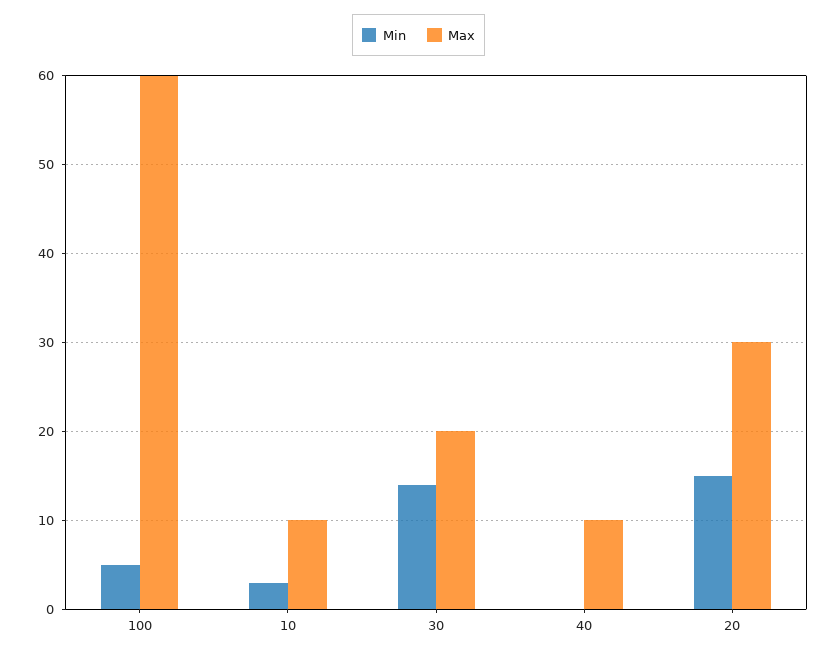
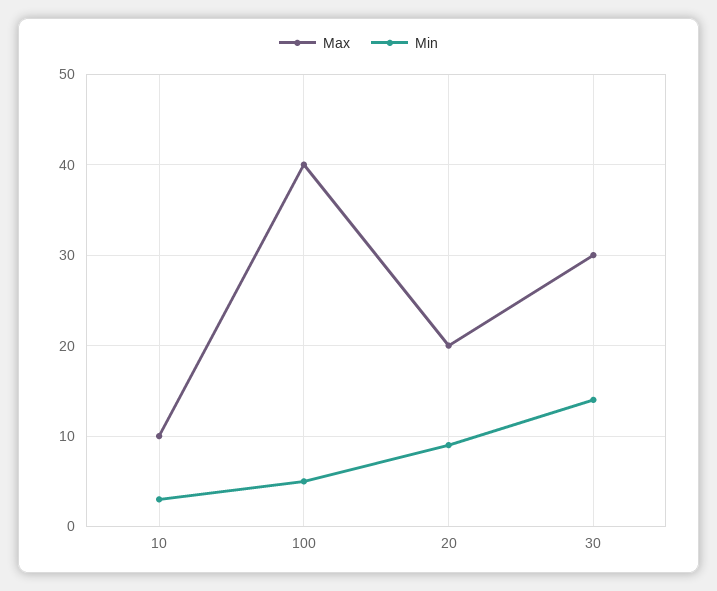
Max, 100: 60 -> 40
Max, 30: 20 -> 30
Min, 40: 0 -> none
Max, 40: 10 -> none
Min, 20: 15 -> 9
Max, 20: 30 -> 20

